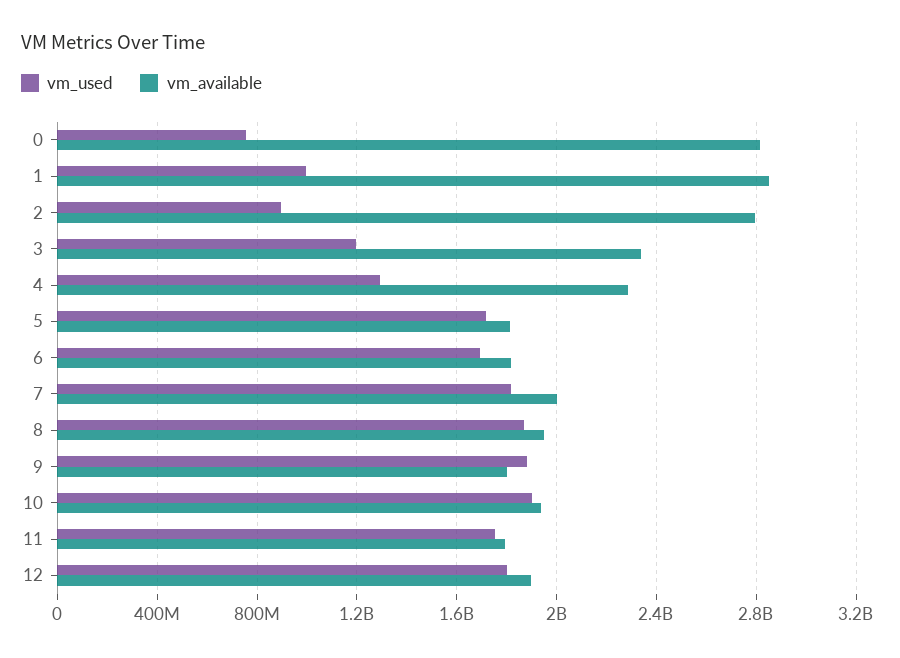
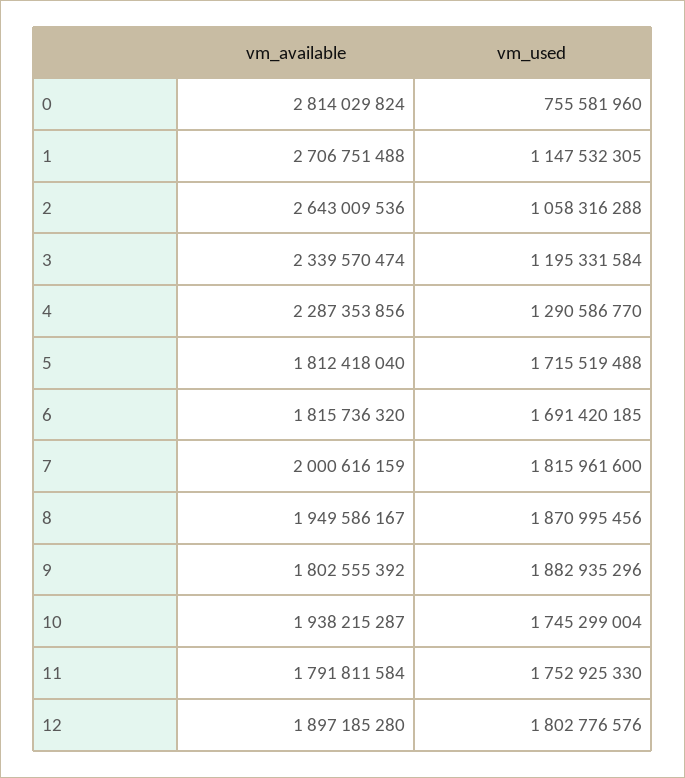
vm_used, 1: 1000000000 -> 1147532305
vm_available, 1: 2850000000 -> 2706751488
vm_used, 2: 900000000 -> 1058316288
vm_available, 2: 2800000000 -> 2643009536
vm_used, 10: 1900000000 -> 1745299004

